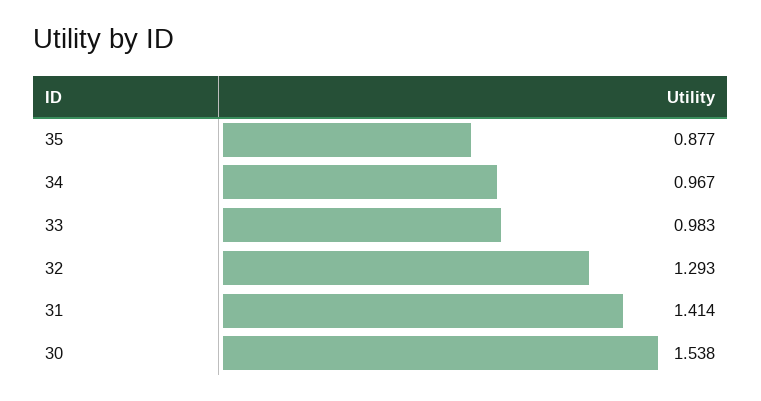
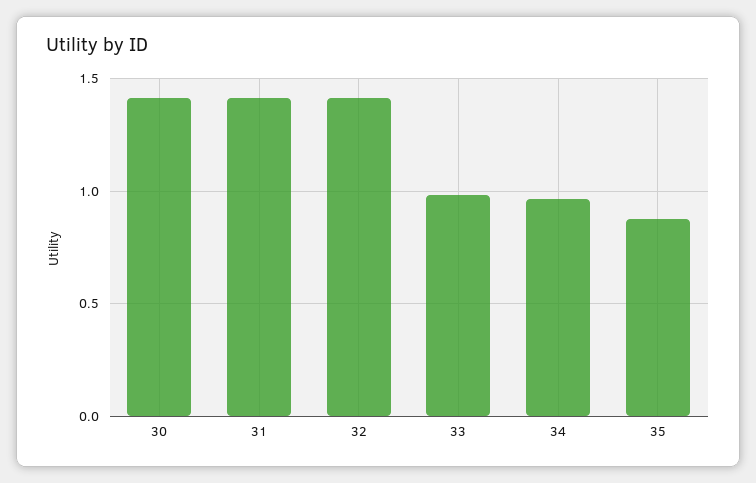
32: 1.293 -> 1.4
30: 1.538 -> 1.4

